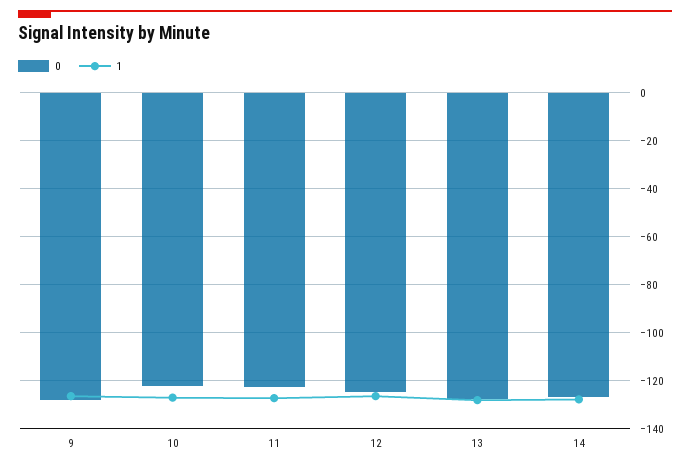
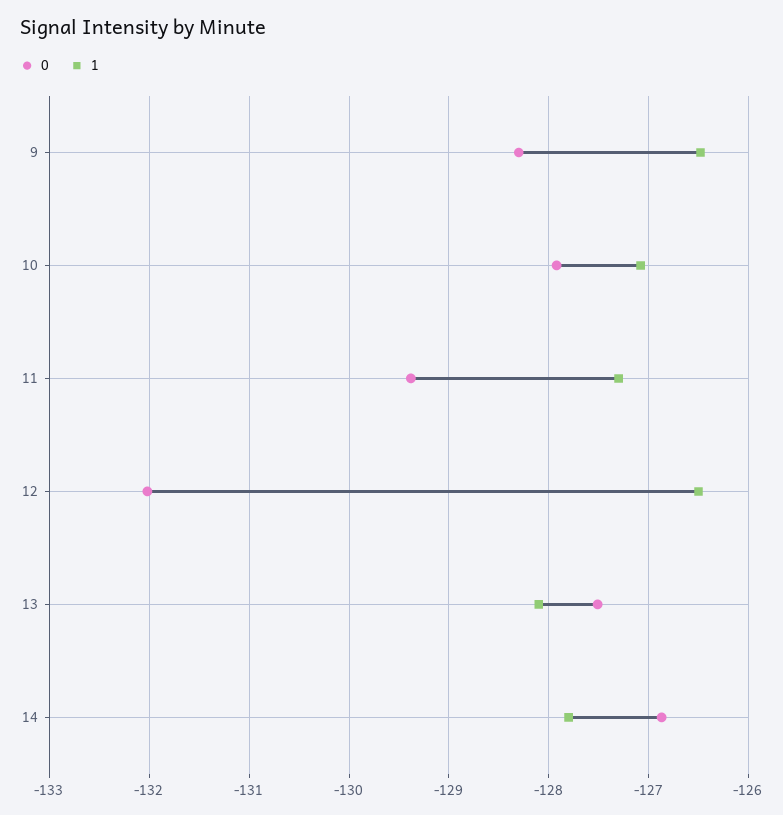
0, 10: -122.5 -> -127.9
0, 11: -122.5 -> -129.4
0, 12: -125 -> -132

